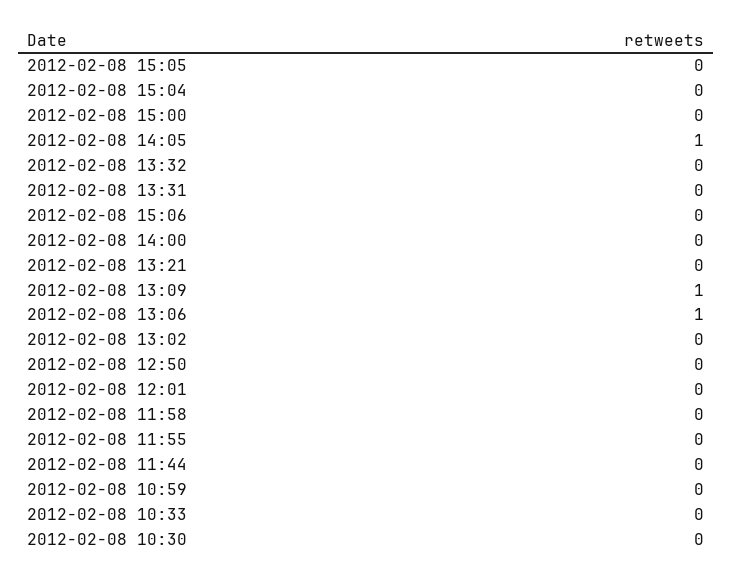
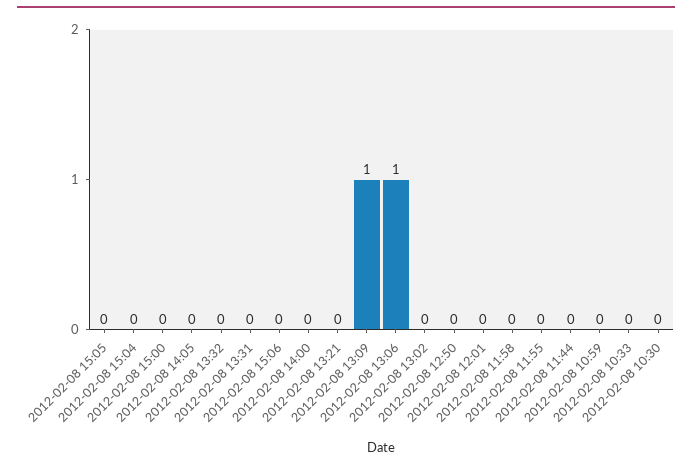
2012-02-08 14:05: 1 -> 0

